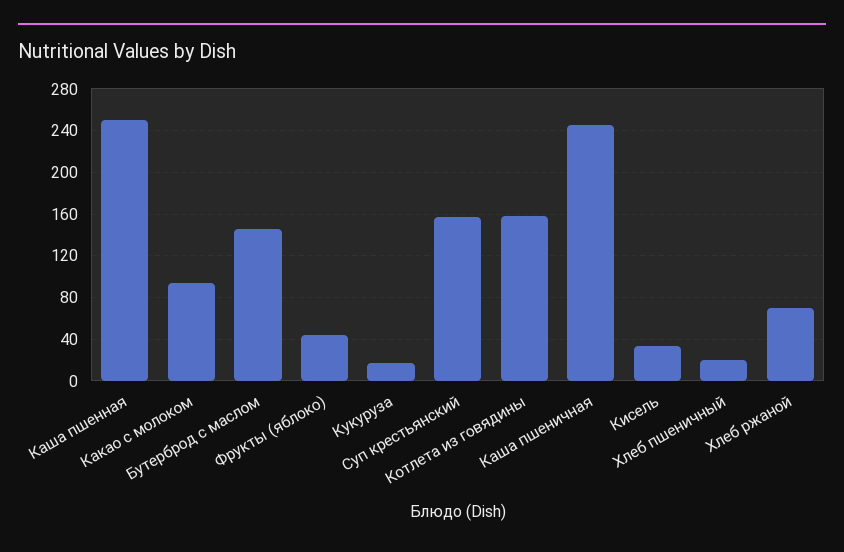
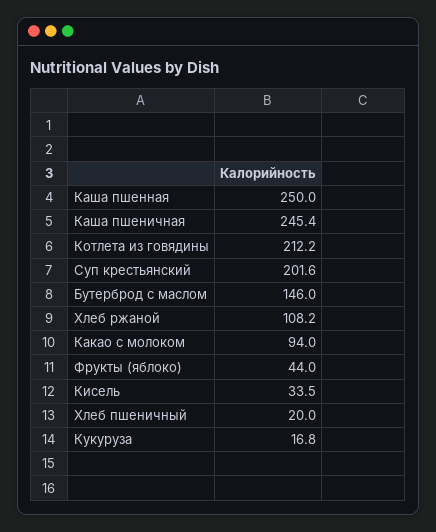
Суп крестьянский: 160 -> 201.6
Котлета из говядины: 160 -> 212.2
Хлеб ржаной: 70 -> 108.2

